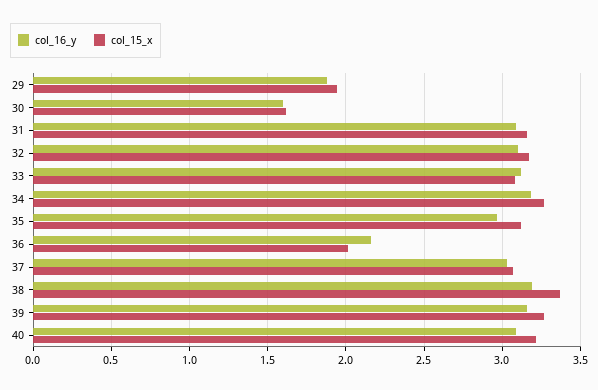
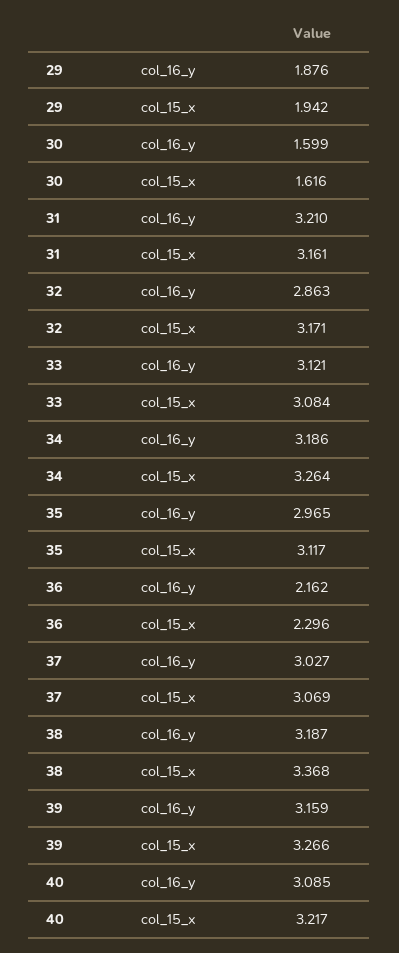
col_16_y, 31: 3.1 -> 3.21
col_16_y, 32: 3.1 -> 2.863
col_15_x, 36: 2 -> 2.296

